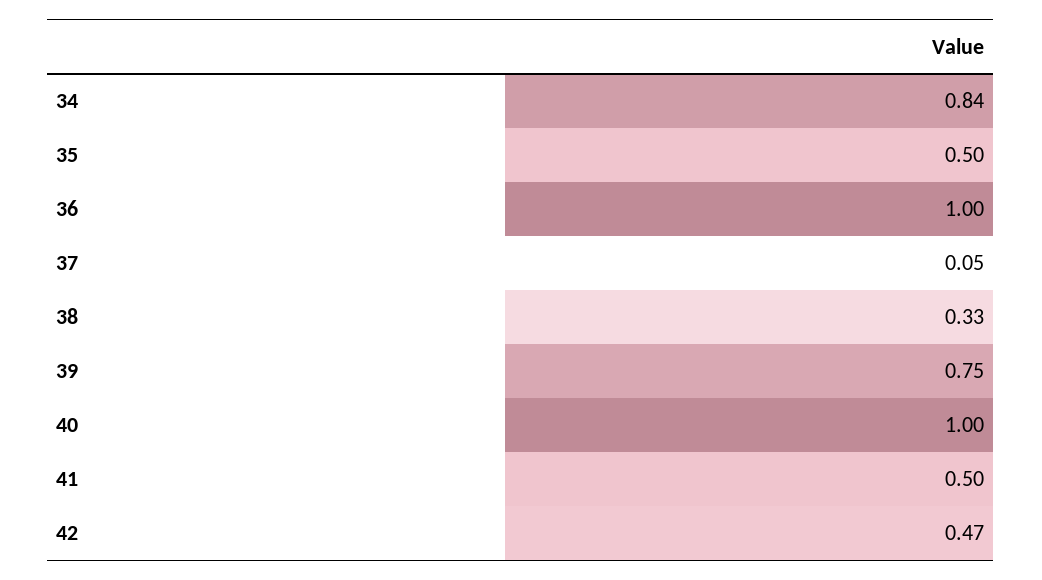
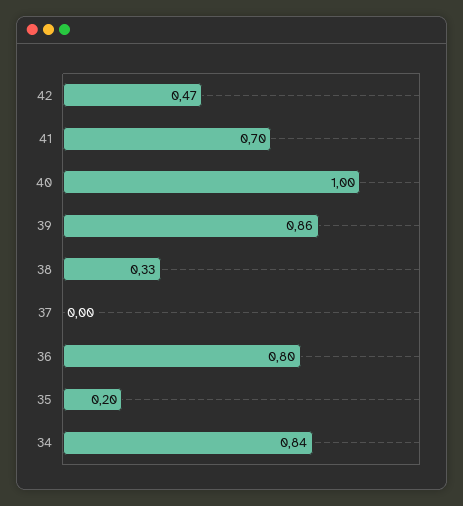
35: 0.5 -> 0.2
36: 1 -> 0.8
37: 0.05 -> 0
39: 0.75 -> 0.86
41: 0.5 -> 0.7

